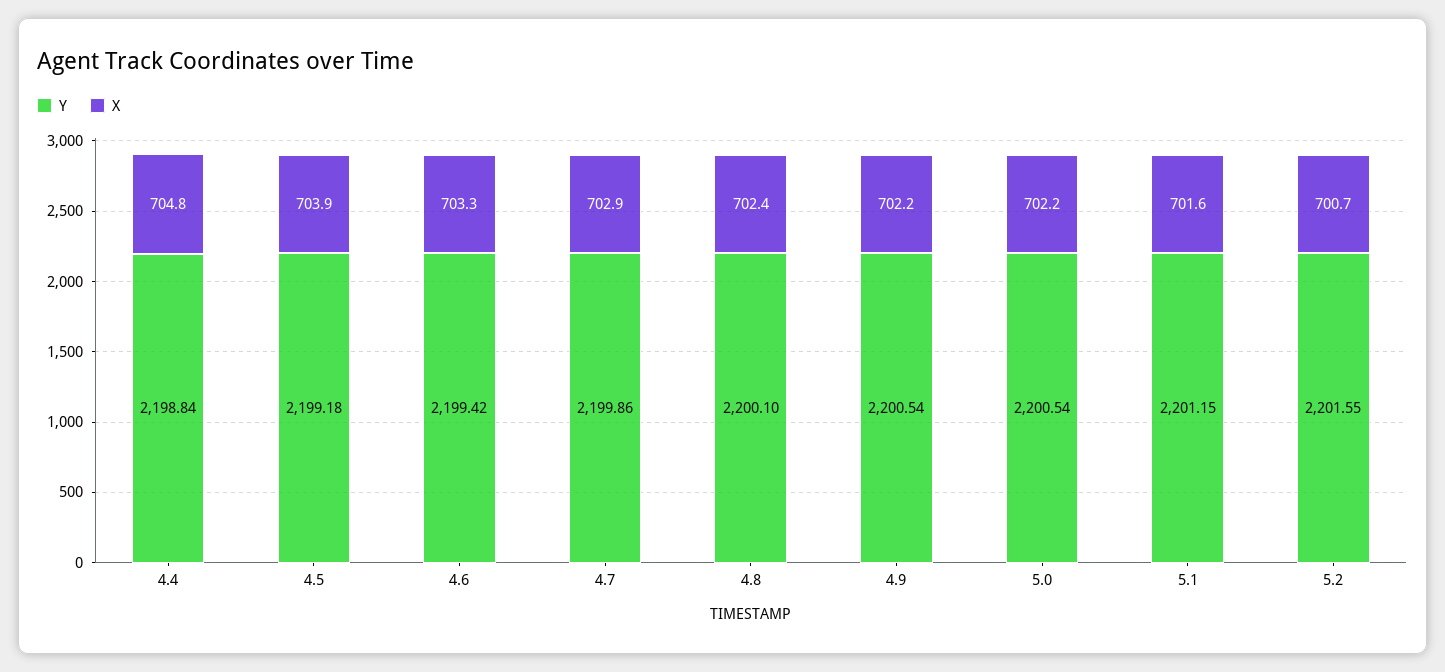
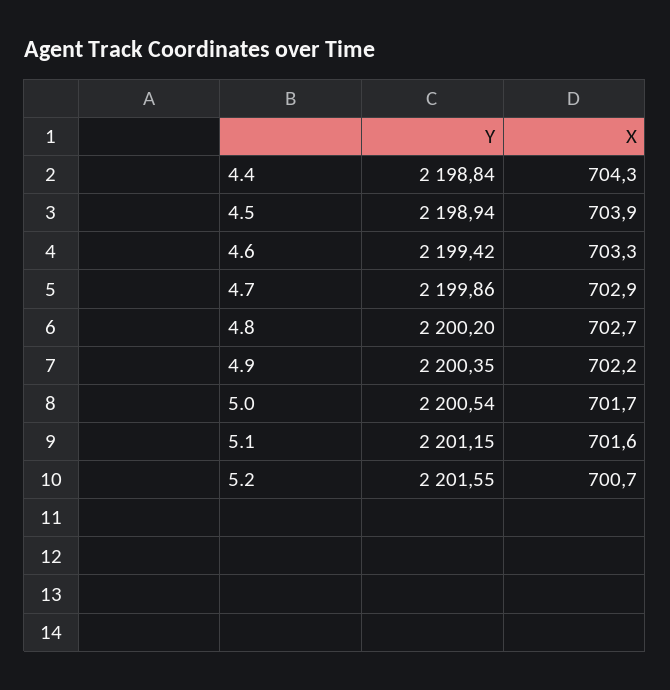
X, 4.4: 704.8 -> 704.3
Y, 4.5: 2199.18 -> 2198.94
Y, 4.8: 2200.1 -> 2200.2
X, 4.8: 702.4 -> 702.7
Y, 4.9: 2200.54 -> 2200.35
X, 5.0: 702.2 -> 701.7

